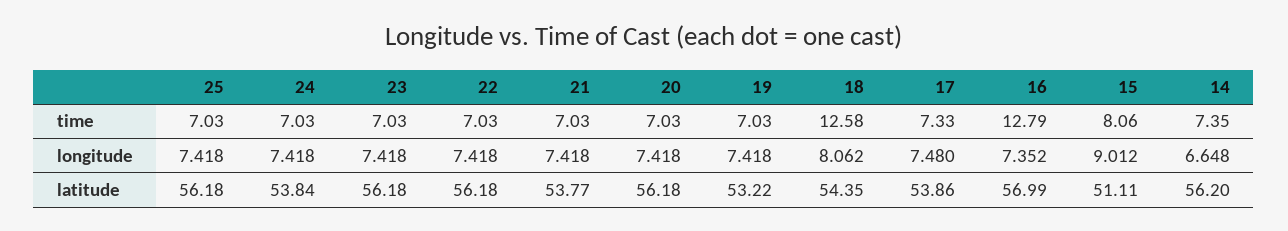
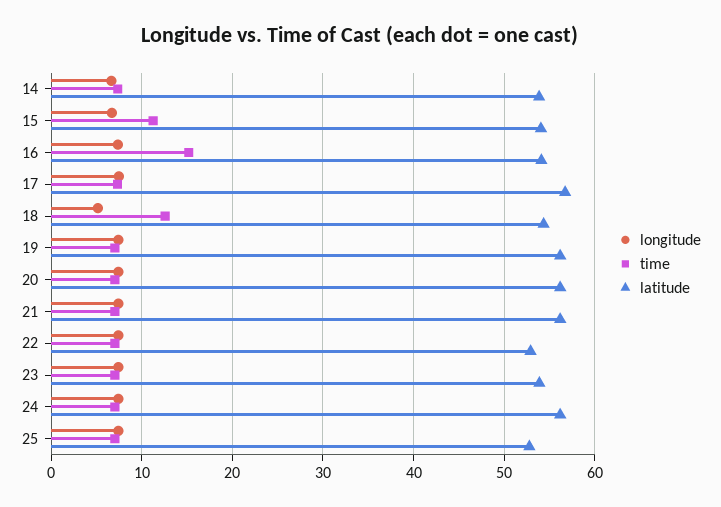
time, 16: 12.79 -> 15
time, 15: 8.06 -> 11
longitude, 18: 8.062 -> 5
longitude, 15: 9.012 -> 7
latitude, 25: 56.18 -> 53
latitude, 24: 53.84 -> 56
latitude, 23: 56.18 -> 54
latitude, 22: 56.18 -> 53
latitude, 21: 53.77 -> 56
latitude, 19: 53.22 -> 56
latitude, 17: 53.86 -> 57
latitude, 16: 56.99 -> 54
latitude, 15: 51.11 -> 54
latitude, 14: 56.2 -> 54

